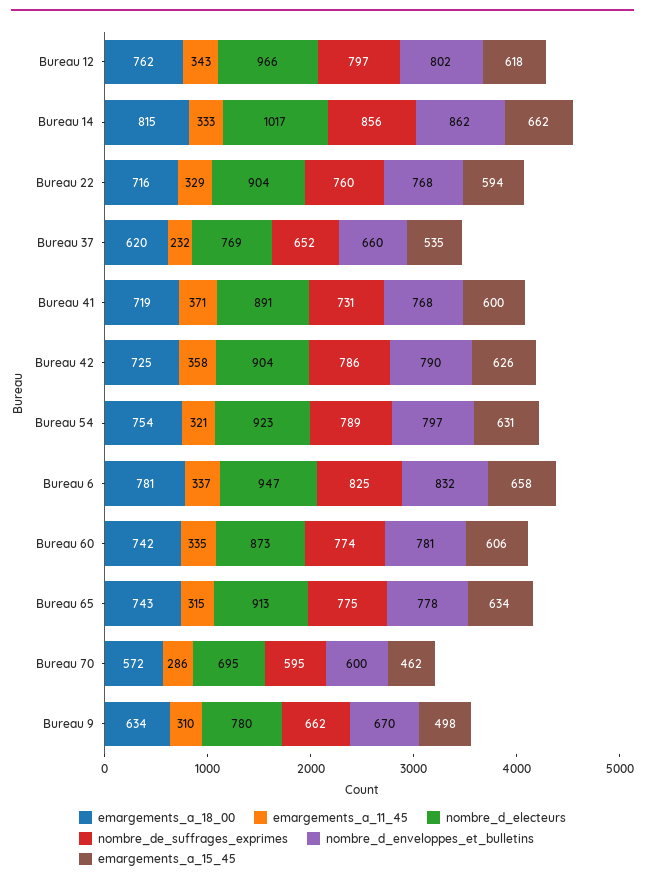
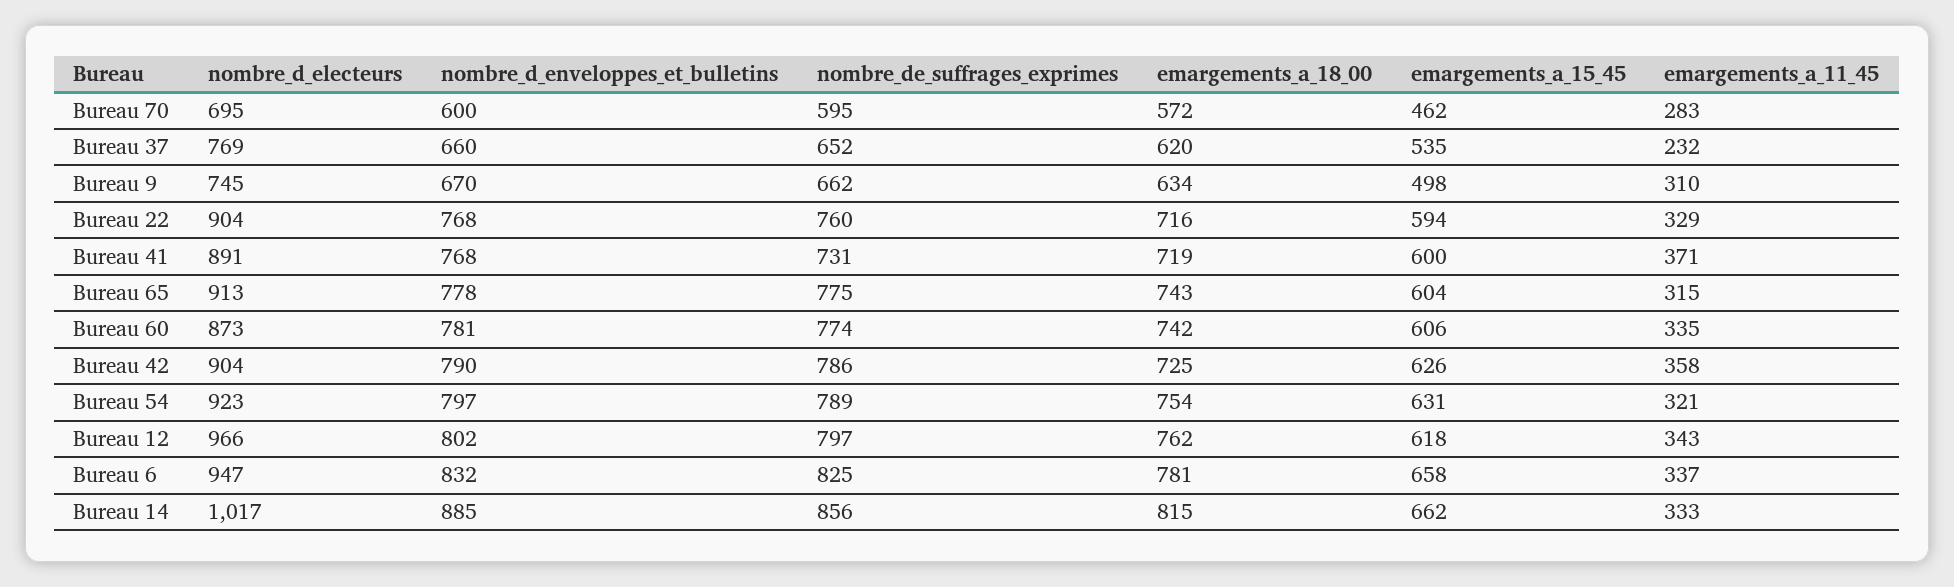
nombre_d_enveloppes_et_bulletins, Bureau 14: 862 -> 885
emargements_a_15_45, Bureau 65: 634 -> 604
emargements_a_11_45, Bureau 70: 286 -> 283
nombre_d_electeurs, Bureau 9: 780 -> 745

